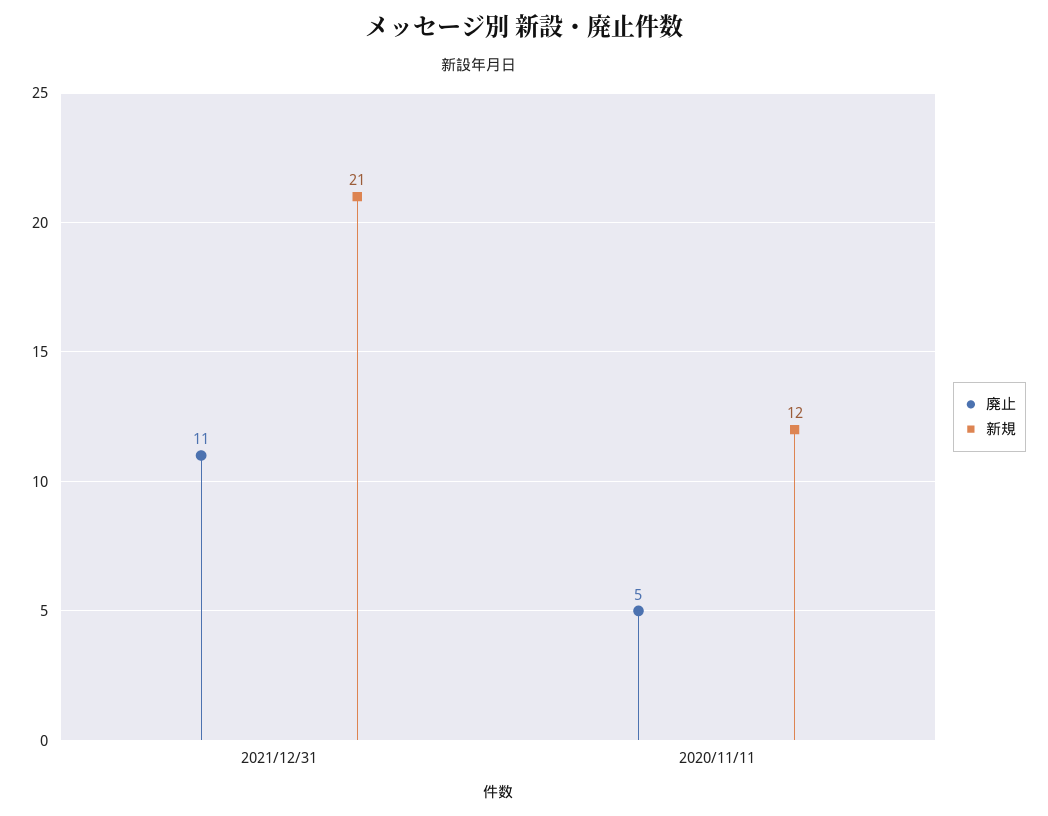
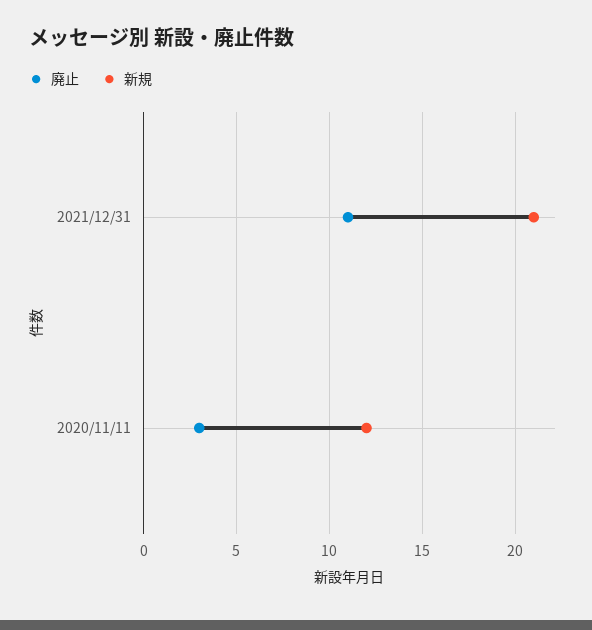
廃止, 2020/11/11: 5 -> 3

